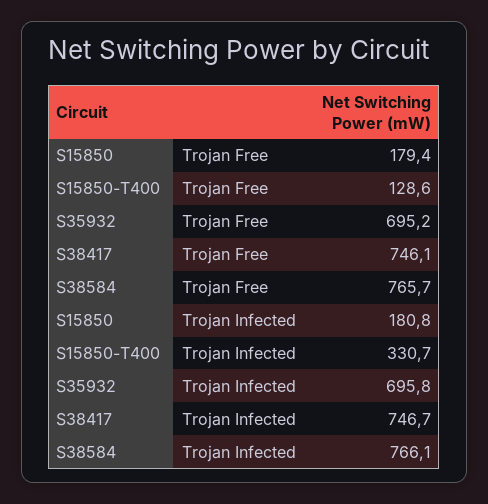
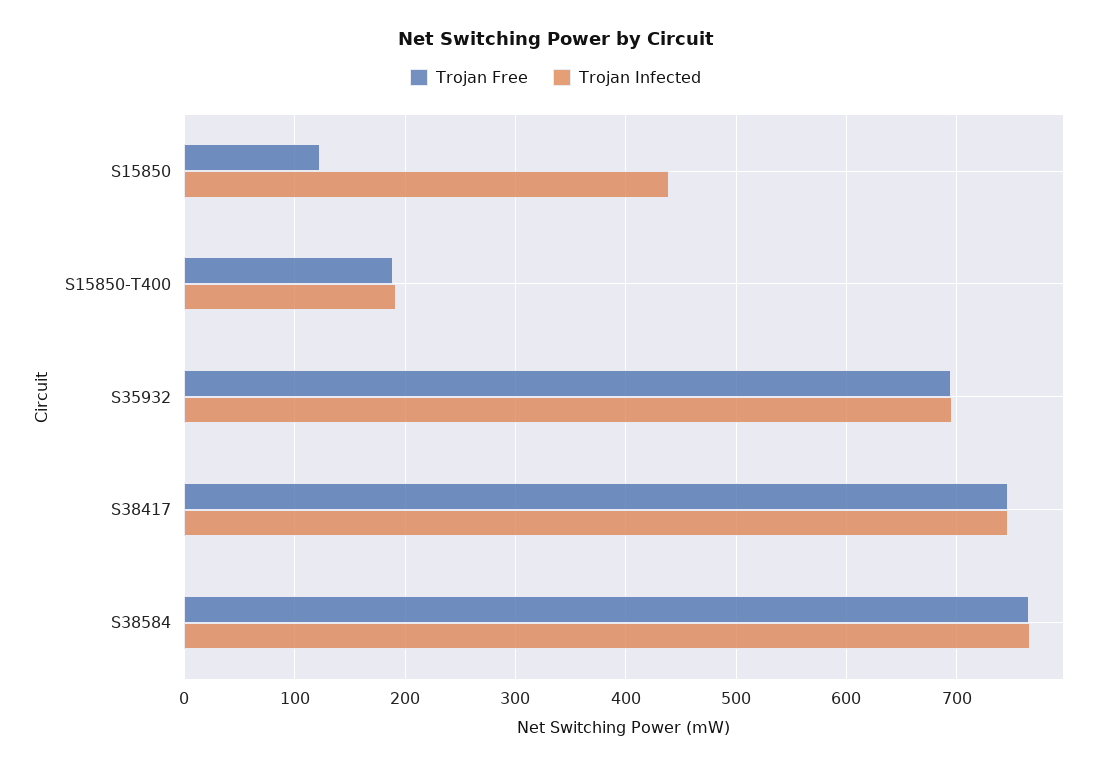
Trojan Free, S15850: 179.4 -> 120
Trojan Free, S15850-T400: 128.6 -> 190
Trojan Infected, S15850: 180.8 -> 440
Trojan Infected, S15850-T400: 330.7 -> 190

